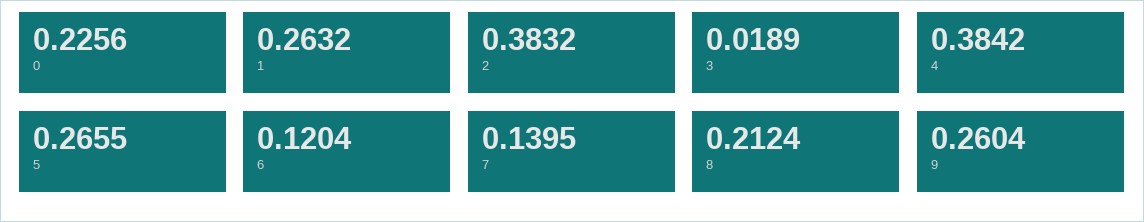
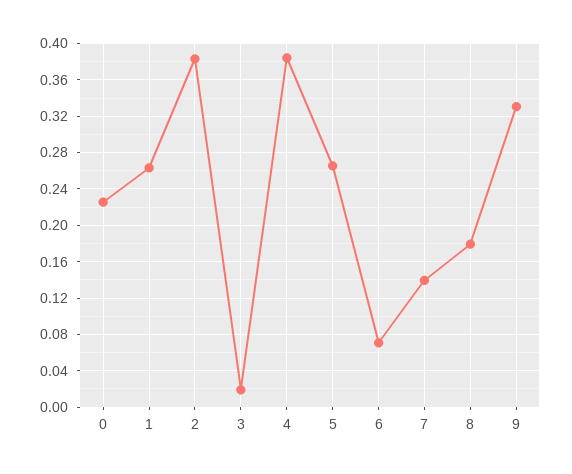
6: 0.1204 -> 0.07
8: 0.2124 -> 0.18
9: 0.2604 -> 0.33

